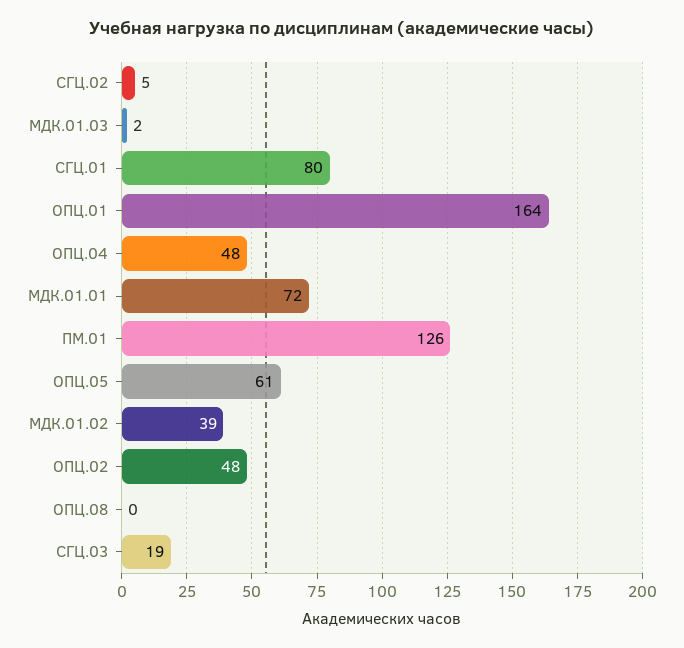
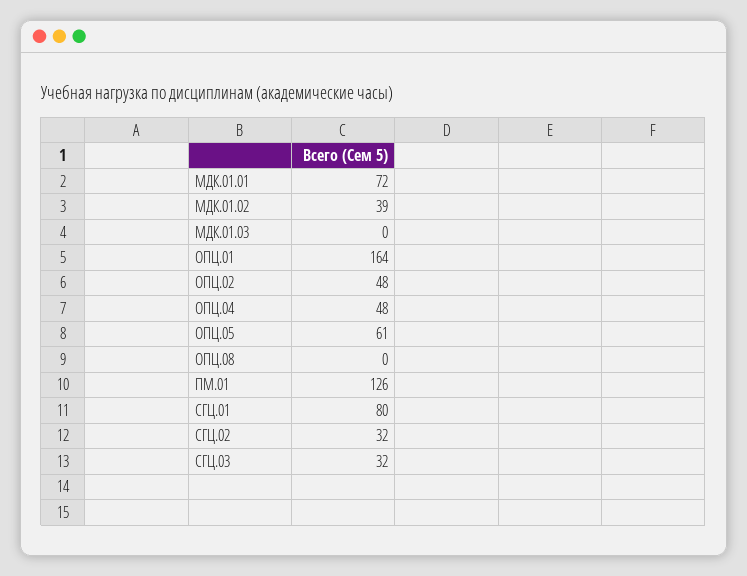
СГЦ.02: 5 -> 32
МДК.01.03: 2 -> 0
СГЦ.03: 19 -> 32

